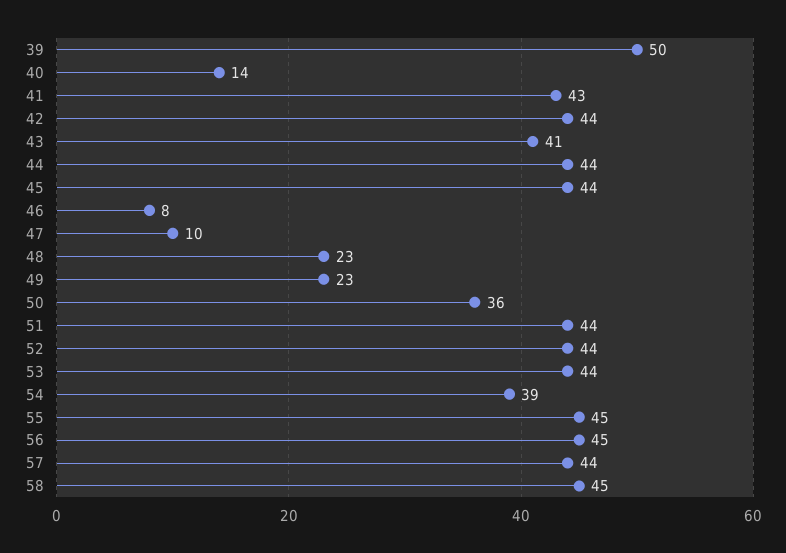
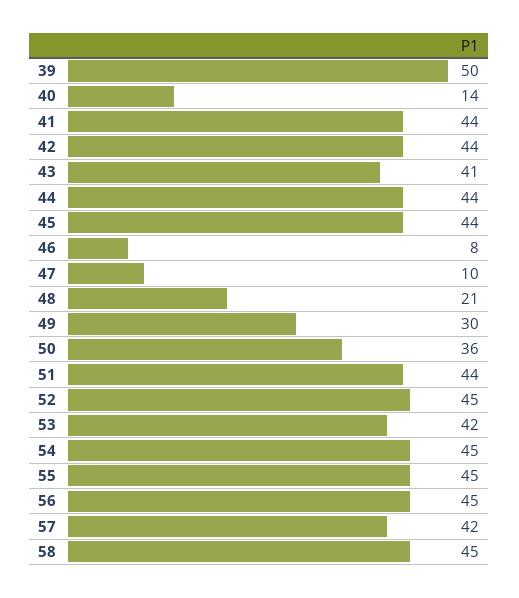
41: 43 -> 44
48: 23 -> 21
49: 23 -> 30
52: 44 -> 45
53: 44 -> 42
54: 39 -> 45
57: 44 -> 42

